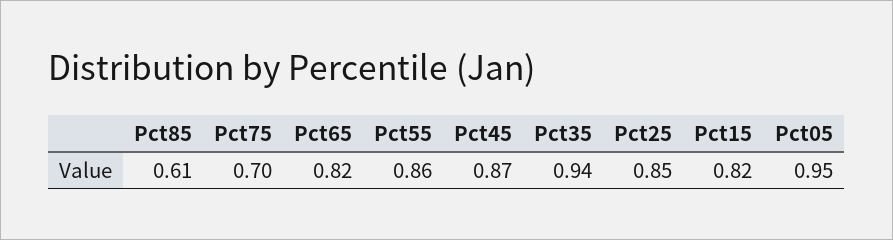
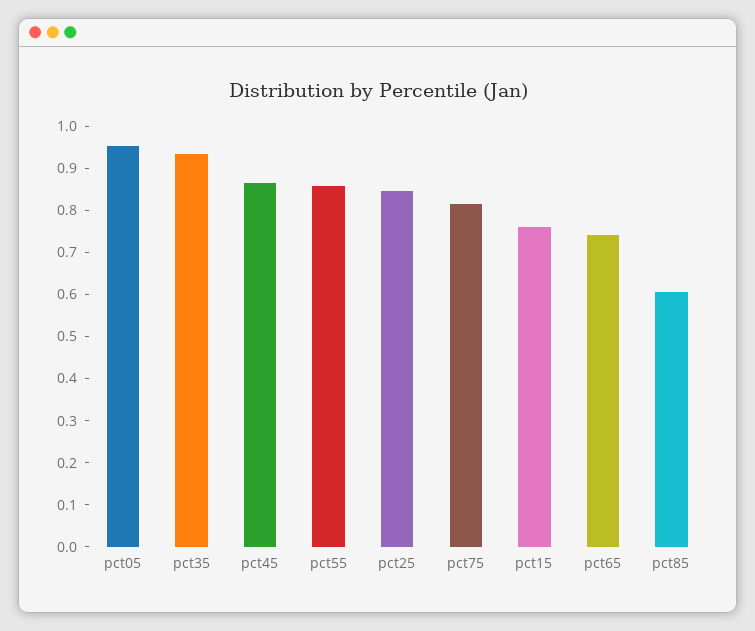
Pct75: 0.7 -> 0.82
Pct65: 0.82 -> 0.74
Pct15: 0.82 -> 0.76

